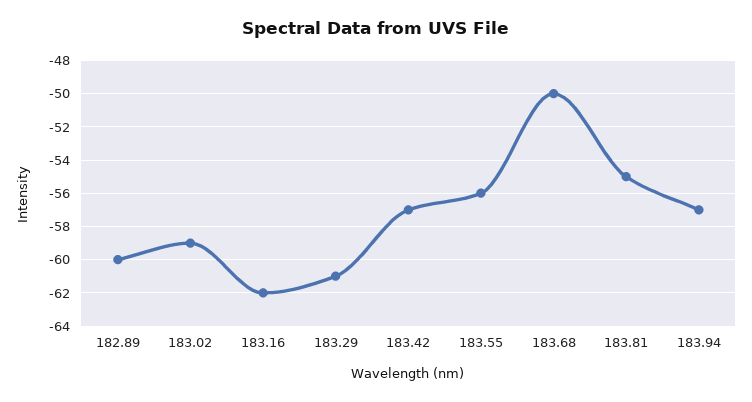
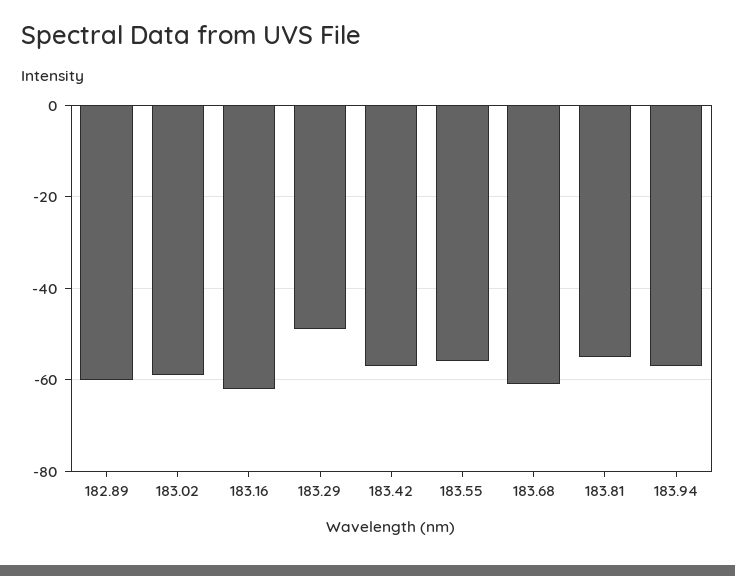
183.29: -61 -> -50
183.68: -50 -> -60

